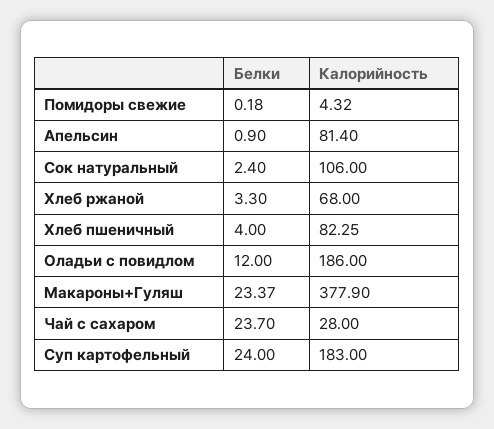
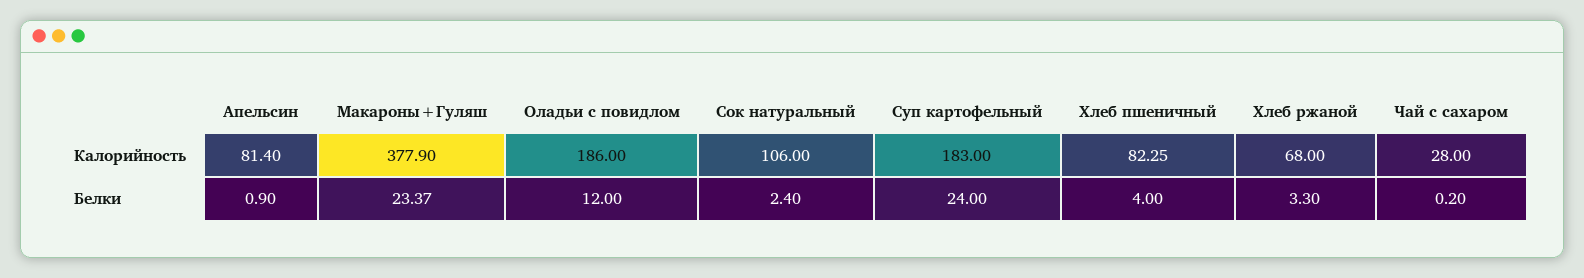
Белки, Помидоры свежие: 0.18 -> none
Калорийность, Помидоры свежие: 4.32 -> none
Белки, Чай с сахаром: 23.7 -> 0.2

